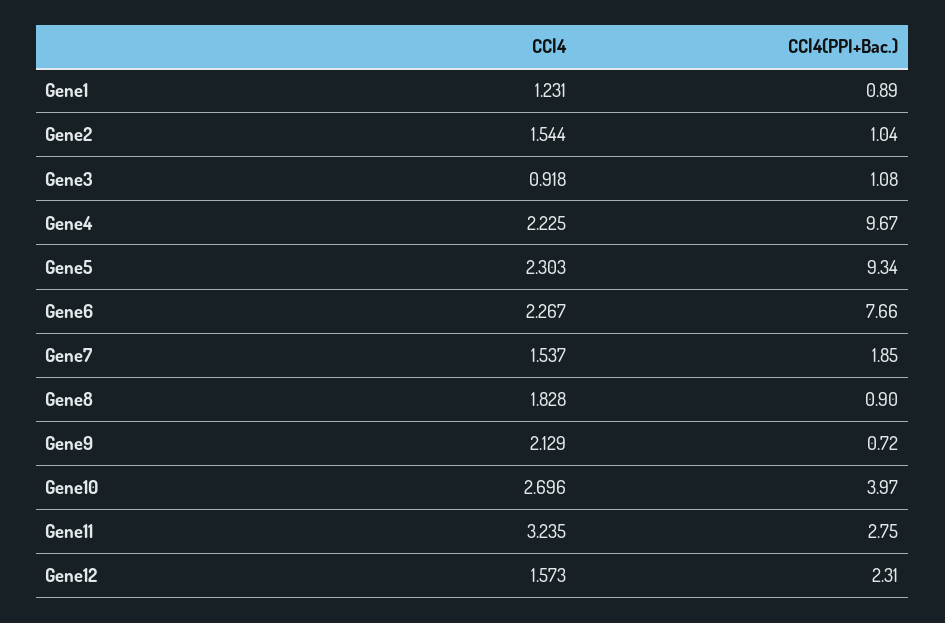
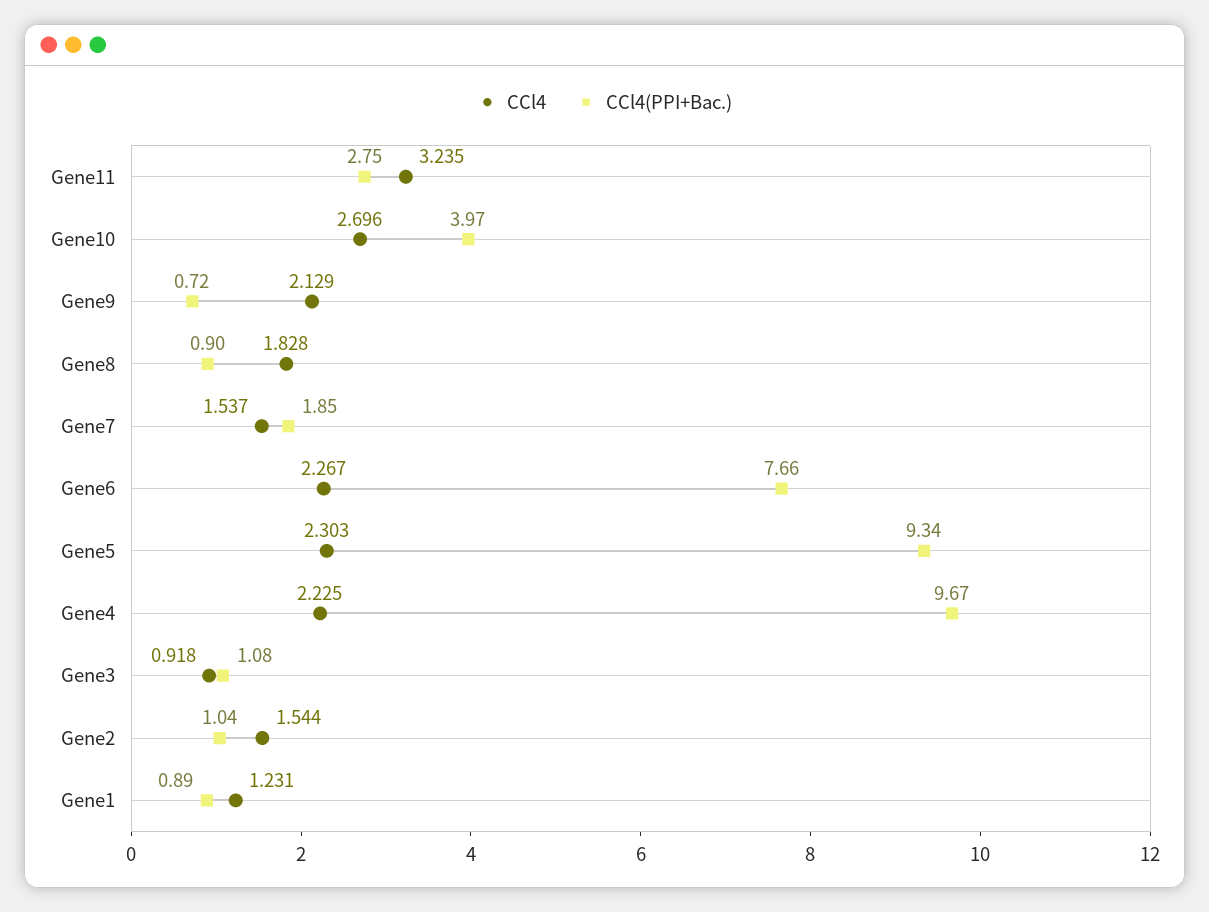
CCl4, Gene12: 1.573 -> none
CCl4(PPI+Bac.), Gene12: 2.31 -> none

